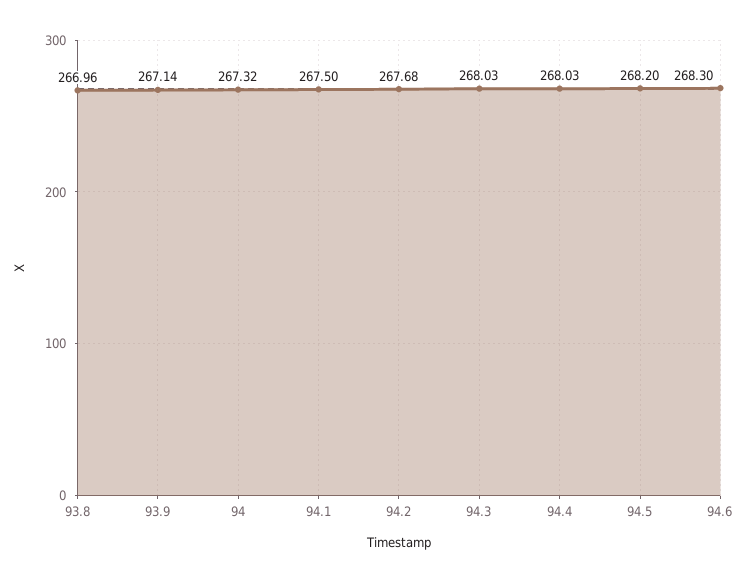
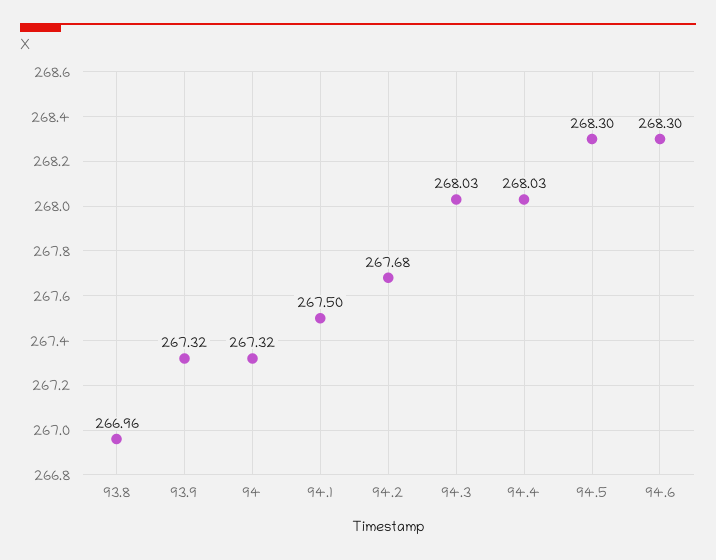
93.9: 267.14 -> 267.32
94.5: 268.2 -> 268.3

